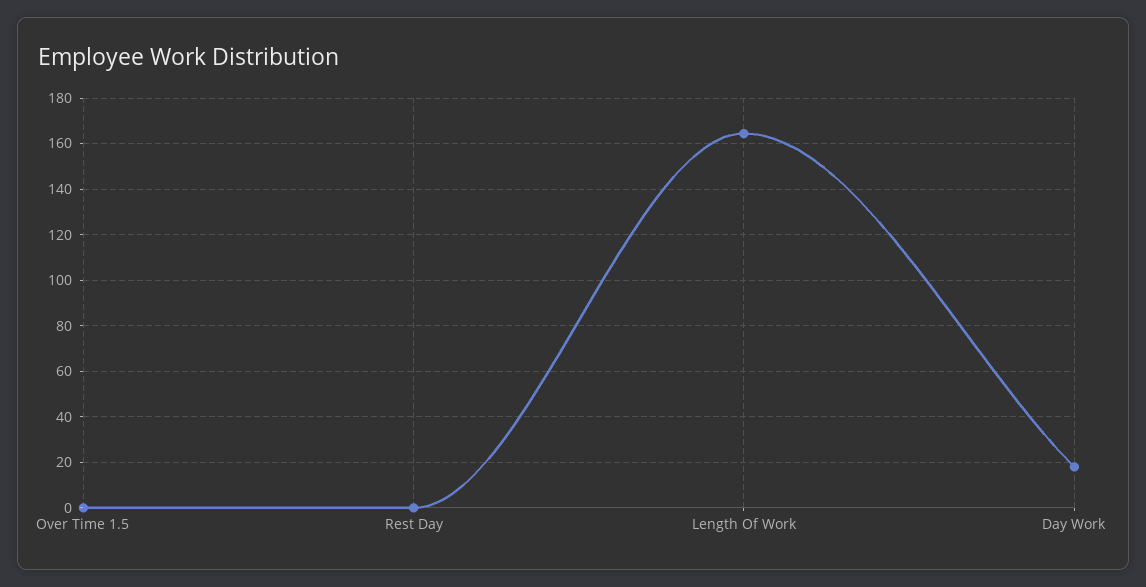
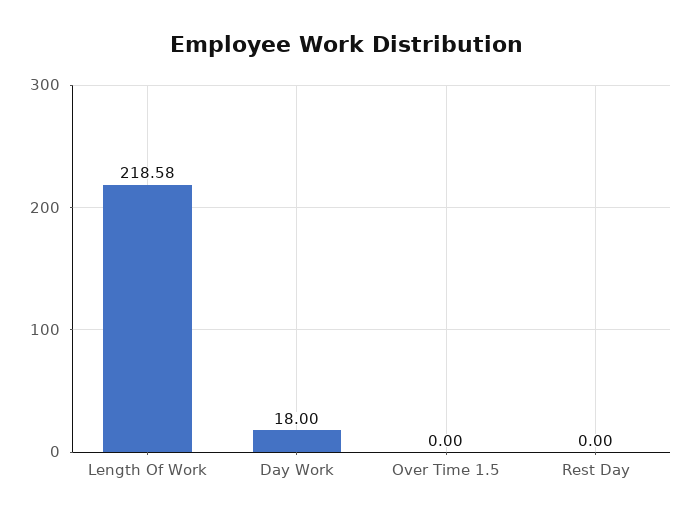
Length Of Work: 165 -> 218.58

